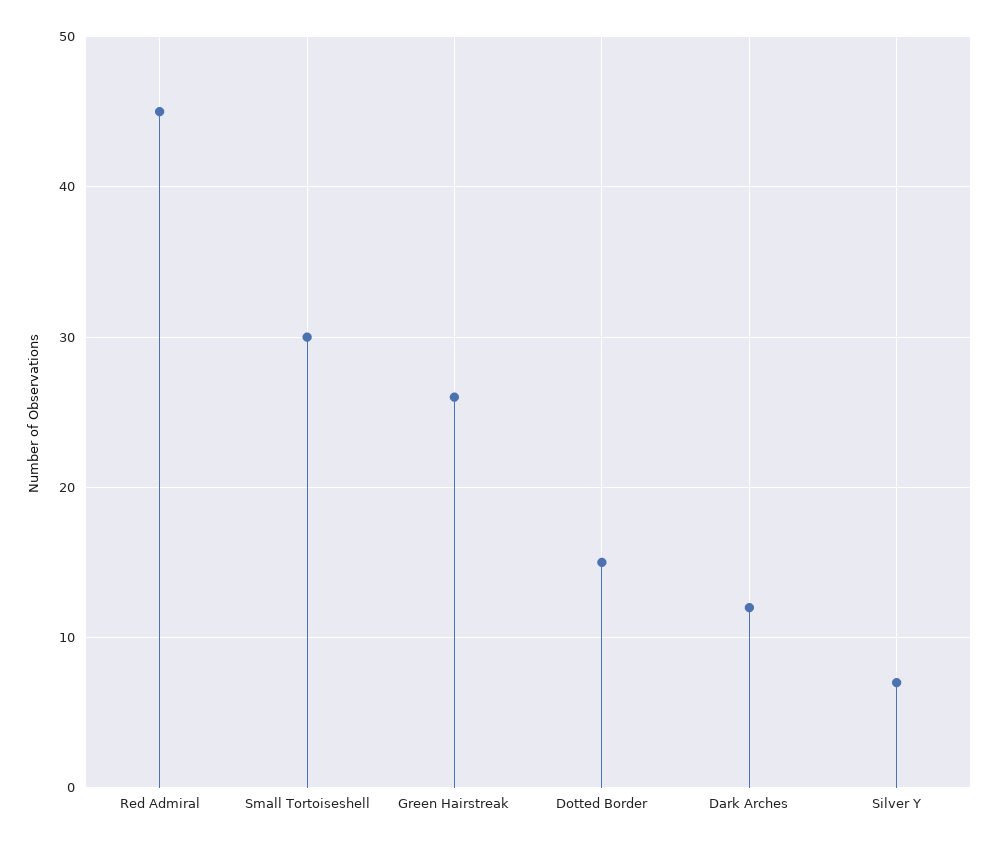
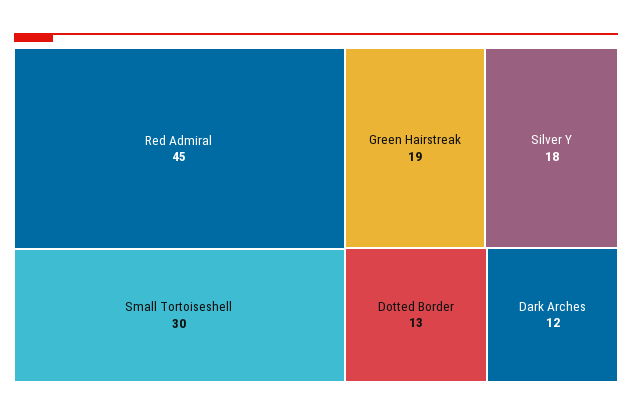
Green Hairstreak: 26 -> 19
Dotted Border: 15 -> 13
Silver Y: 7 -> 18

